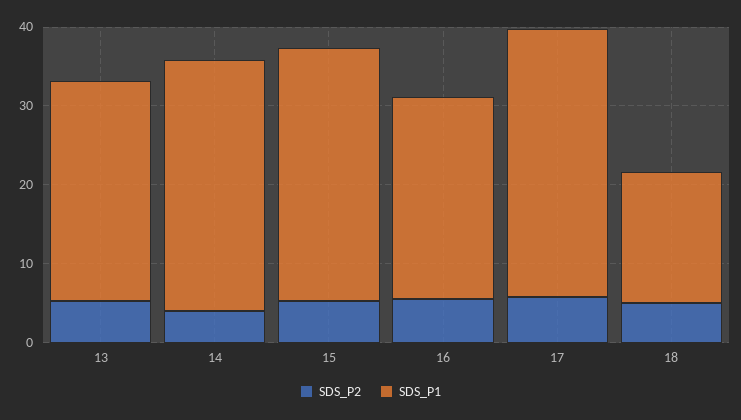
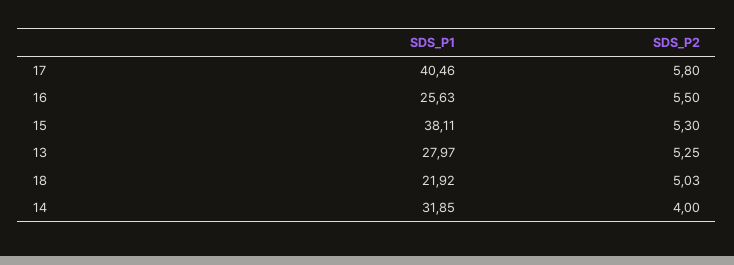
SDS_P1, 15: 32 -> 38.11
SDS_P1, 17: 34 -> 40.46
SDS_P1, 18: 16 -> 21.92

